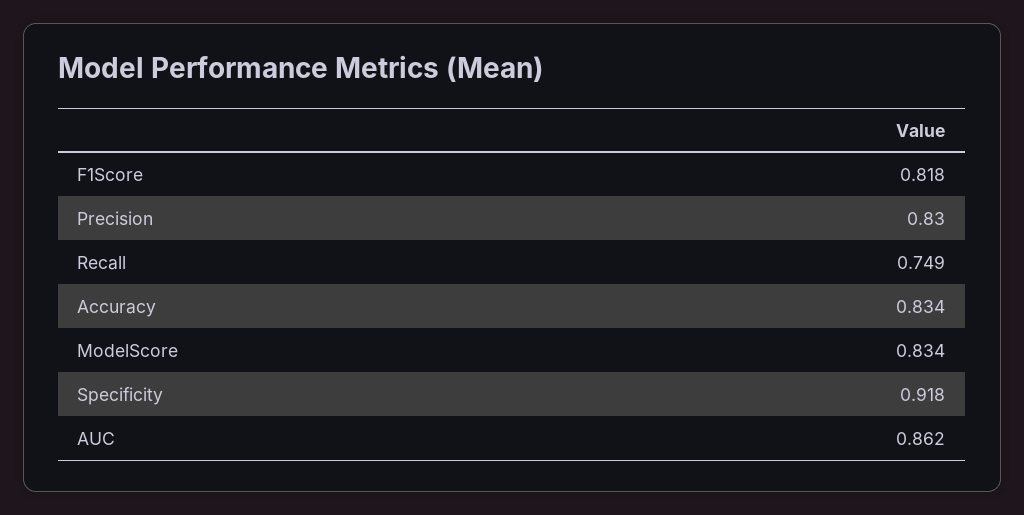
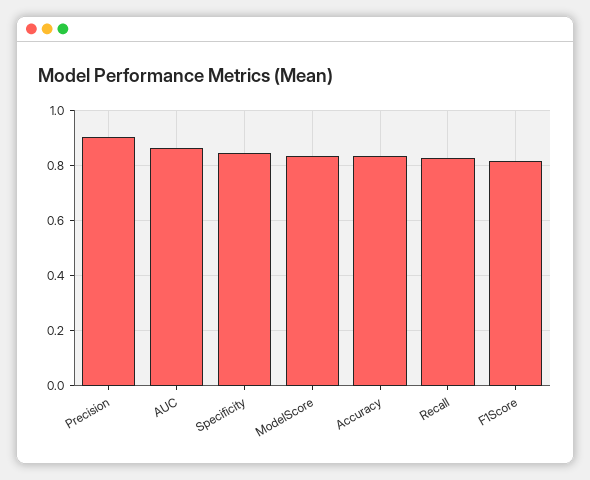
Precision: 0.83 -> 0.9
Recall: 0.749 -> 0.825
Specificity: 0.918 -> 0.85

